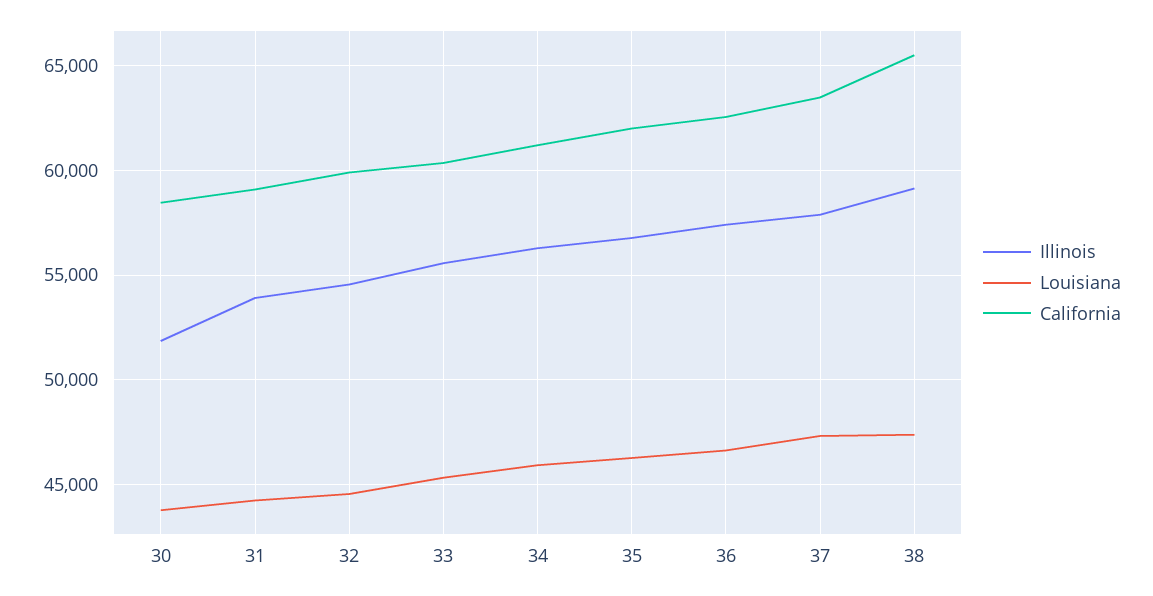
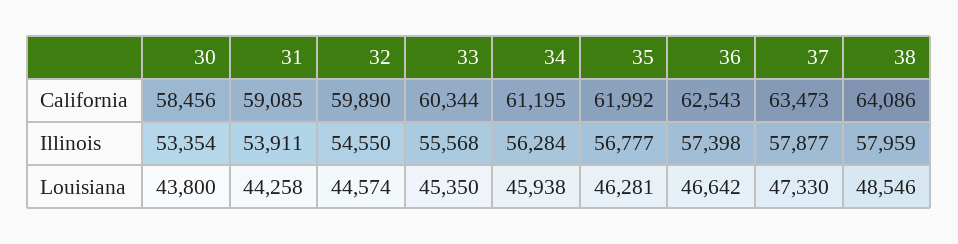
Illinois, 30: 52000 -> 53354
Illinois, 38: 59000 -> 57959
Louisiana, 38: 47500 -> 48546
California, 38: 65500 -> 64086

